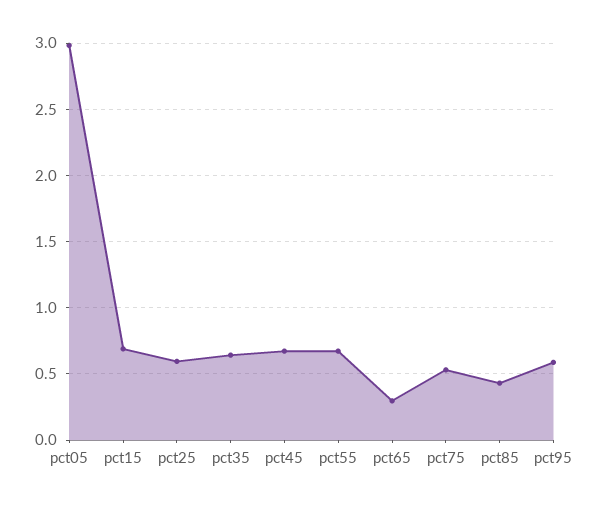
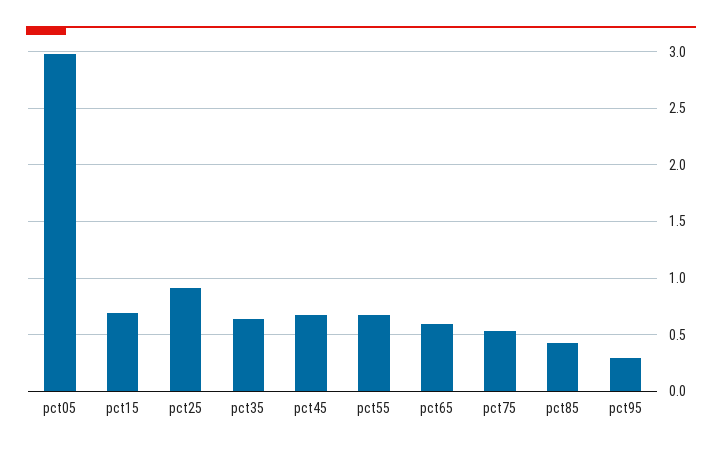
pct25: 0.6 -> 0.9
pct65: 0.3 -> 0.6
pct95: 0.6 -> 0.3

